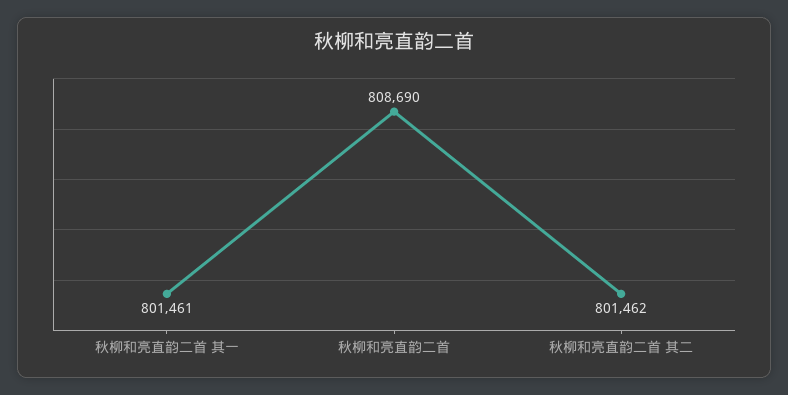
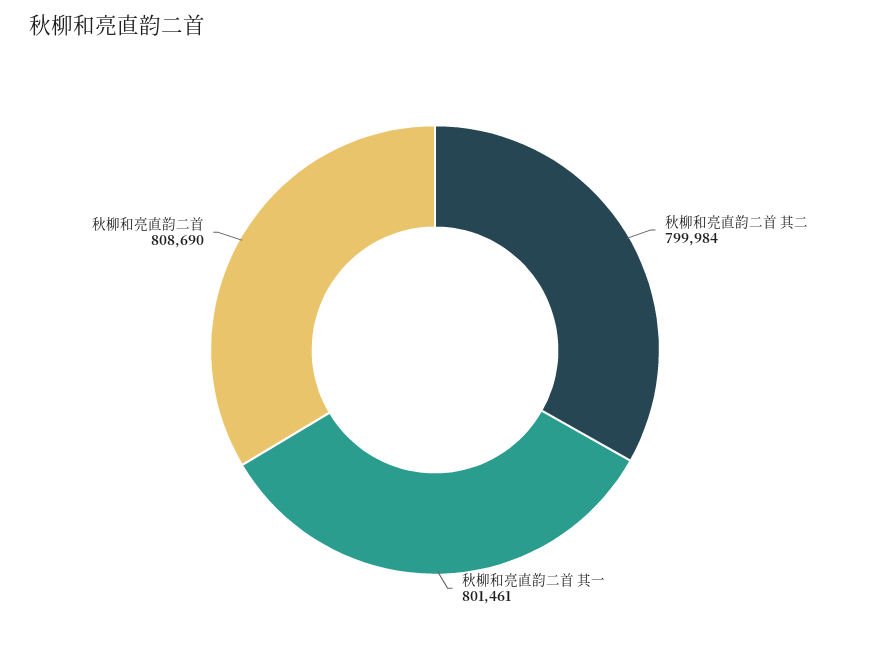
秋柳和亮直韵二首 其二: 801462 -> 799984

